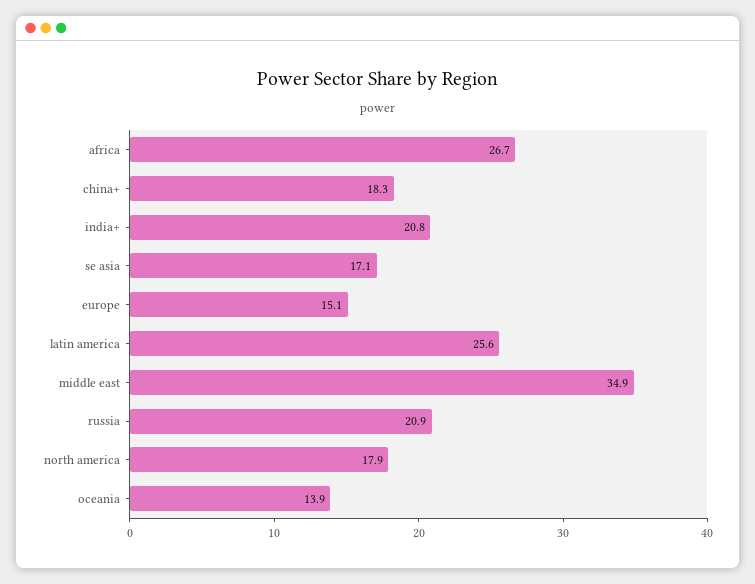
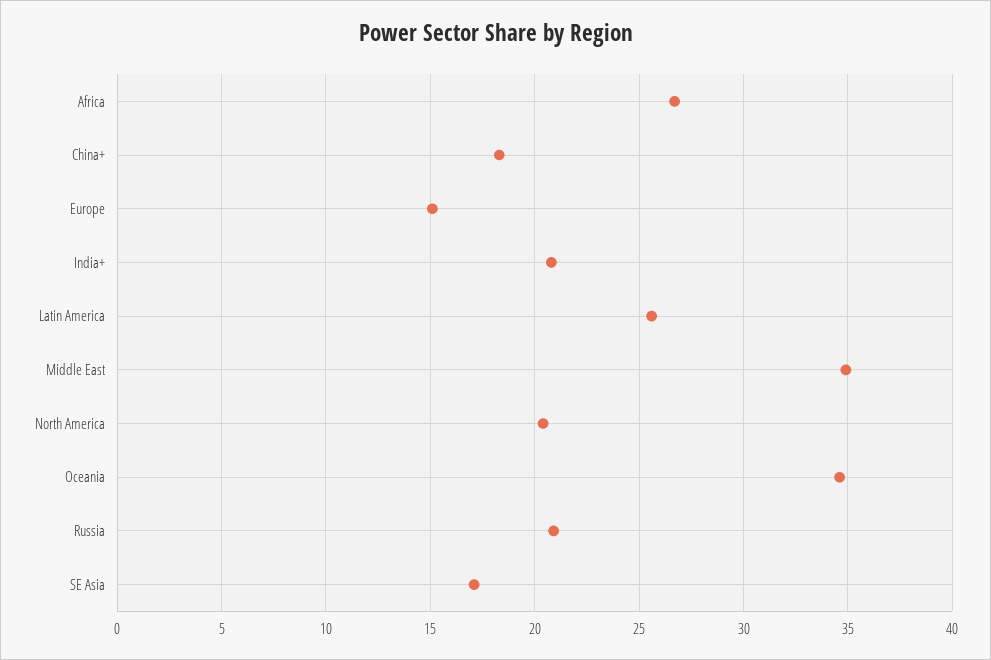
north america: 17.9 -> 20.5
oceania: 13.9 -> 34.5

